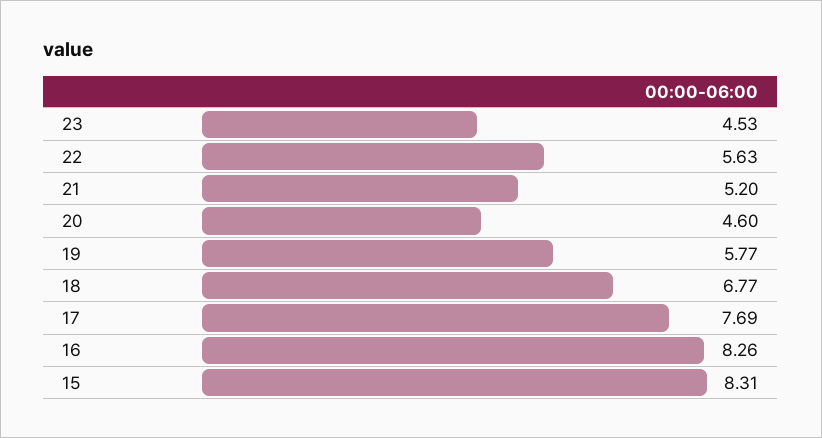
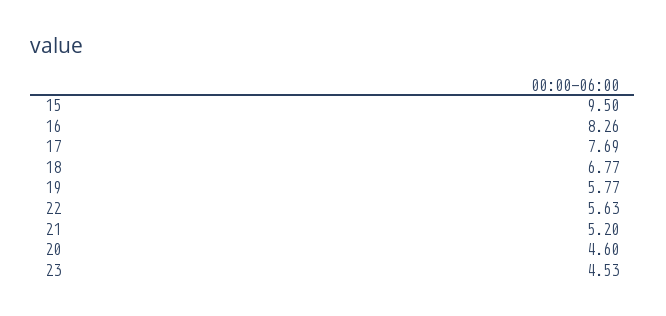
15: 8.31 -> 9.5

